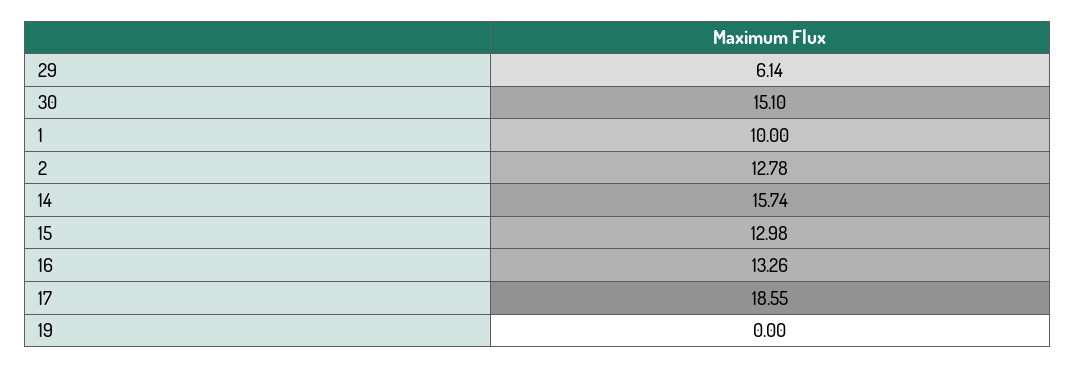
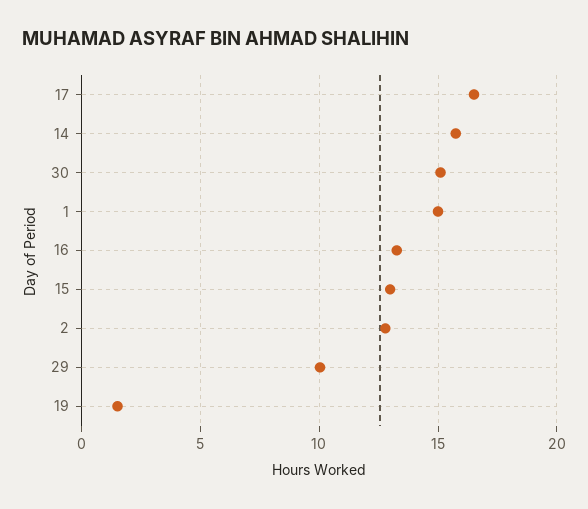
29: 6.14 -> 10
1: 10 -> 15
17: 18.55 -> 16.5
19: 0 -> 1.5

